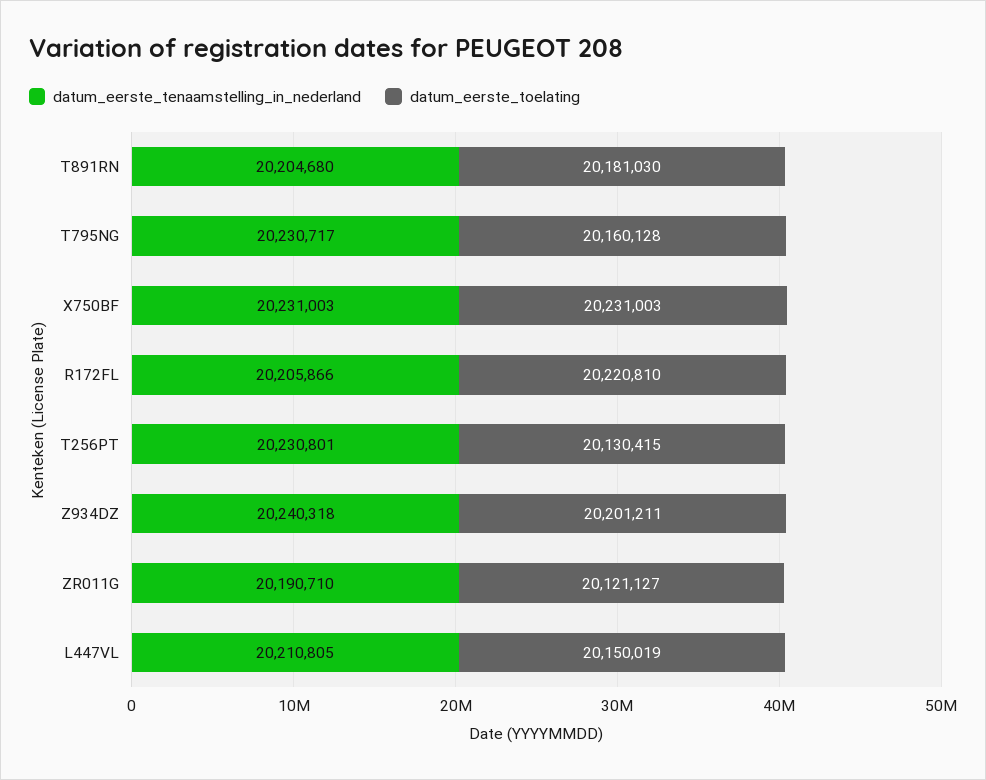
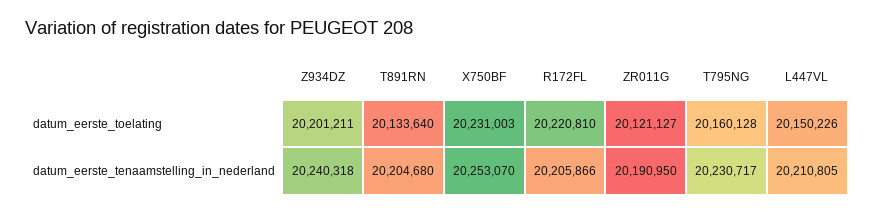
datum_eerste_toelating, T891RN: 20181030 -> 20133640
datum_eerste_tenaamstelling_in_nederland, X750BF: 20231003 -> 20253070
datum_eerste_tenaamstelling_in_nederland, T256PT: 20230801 -> none
datum_eerste_toelating, T256PT: 20130415 -> none
datum_eerste_tenaamstelling_in_nederland, ZR011G: 20190710 -> 20190950
datum_eerste_toelating, L447VL: 20150019 -> 20150226

